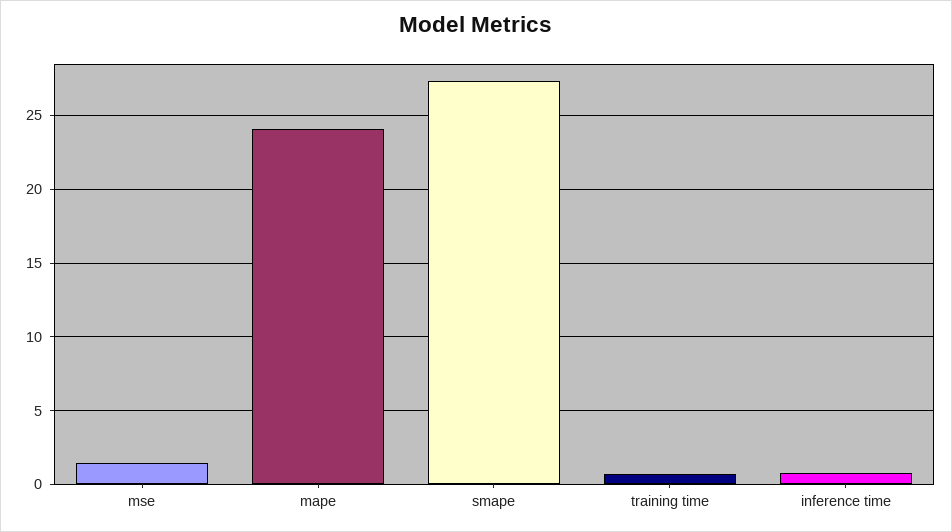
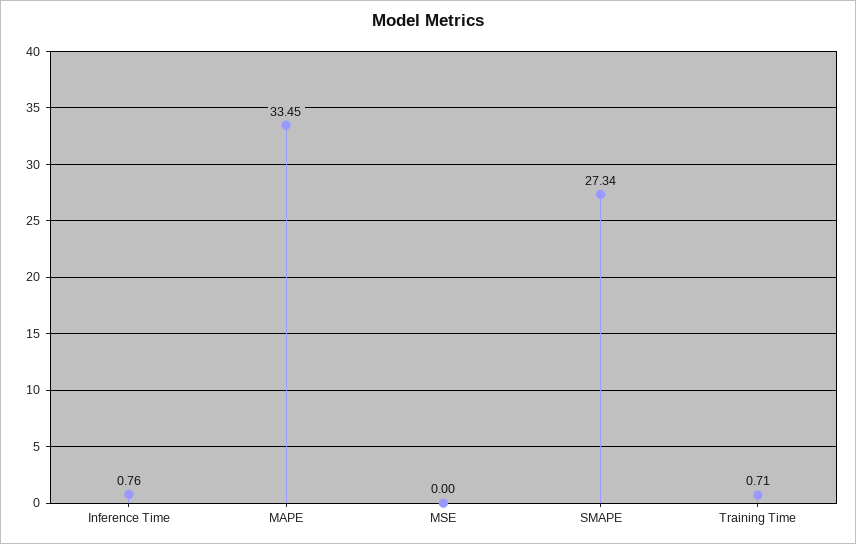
mse: 1.5 -> 0
mape: 24 -> 33.45

